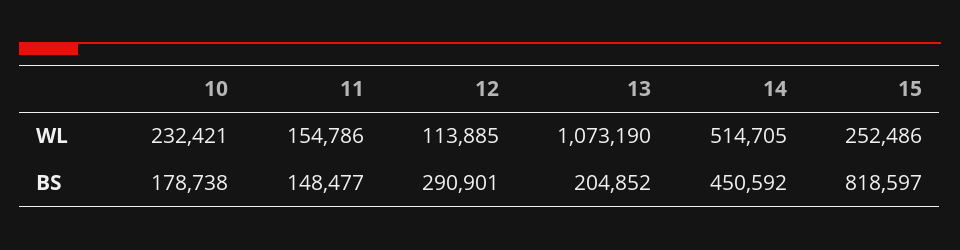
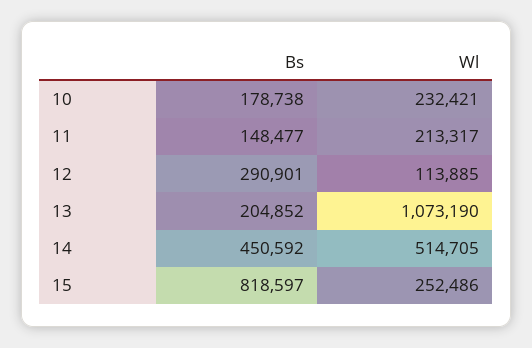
11, WL: 154786 -> 213317

